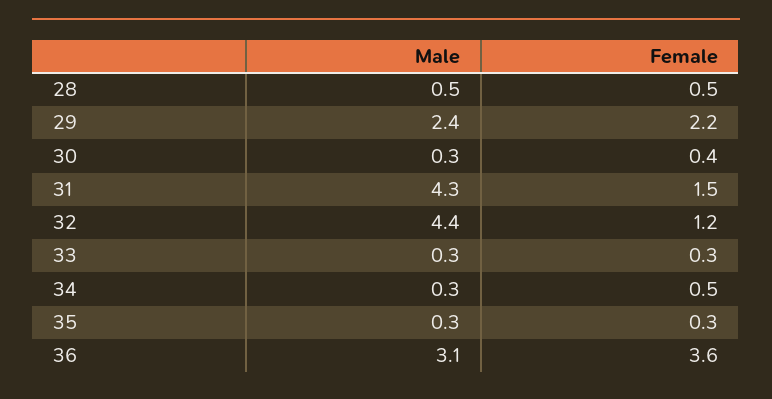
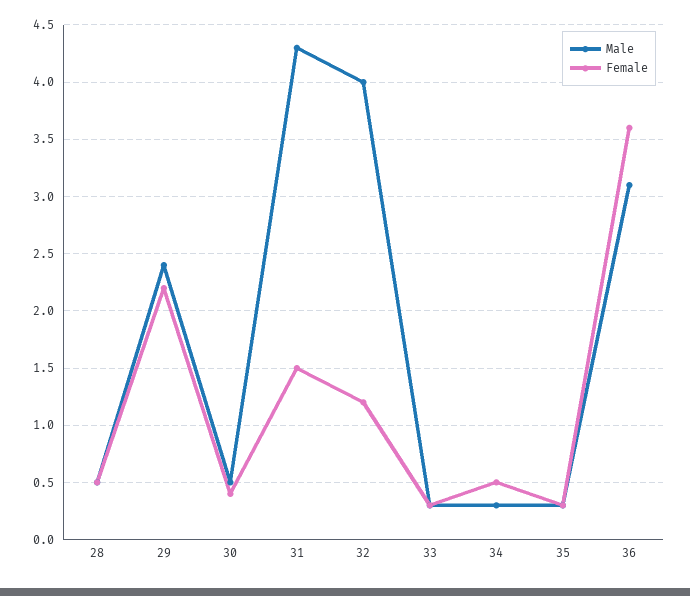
Male, 30: 0.3 -> 0.5
Male, 32: 4.4 -> 4

